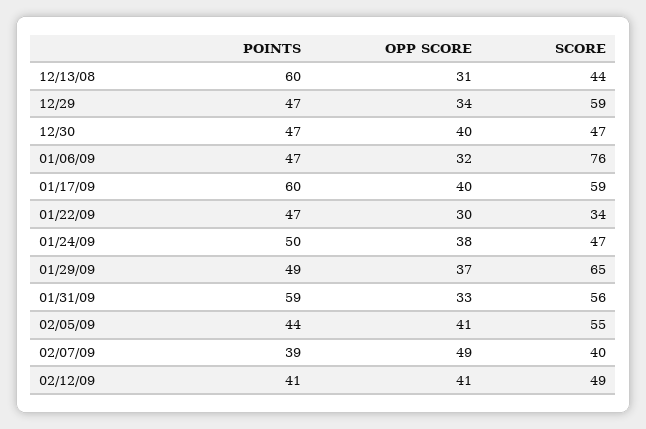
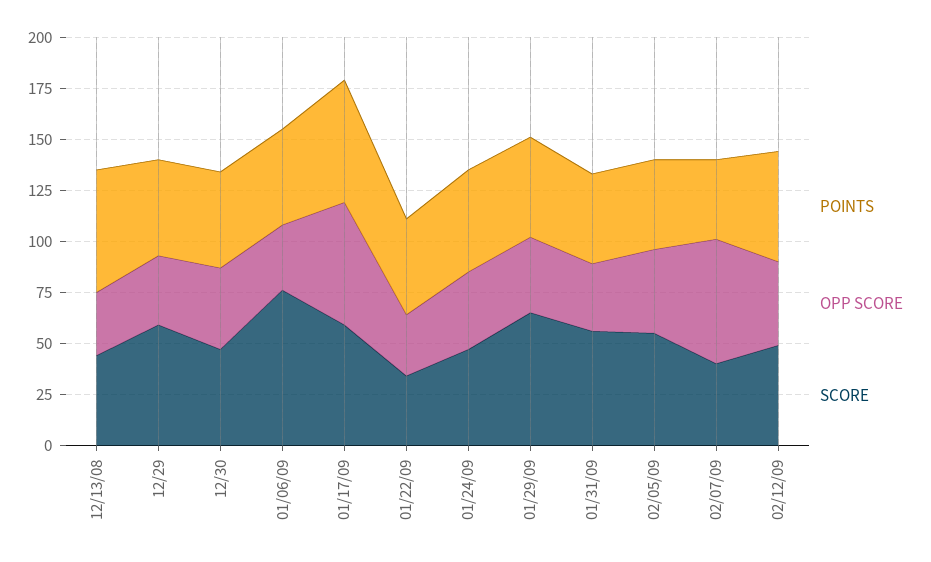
OPP SCORE, 01/17/09: 40 -> 60
POINTS, 01/31/09: 59 -> 45
OPP SCORE, 02/07/09: 49 -> 60
POINTS, 02/12/09: 41 -> 55

